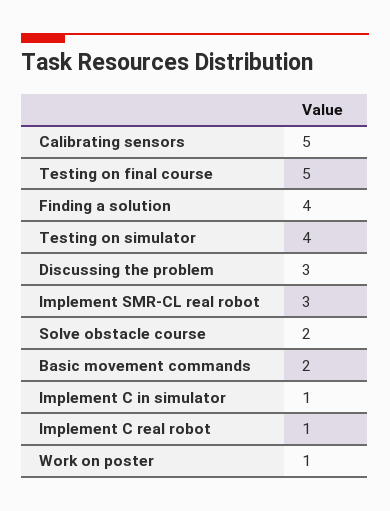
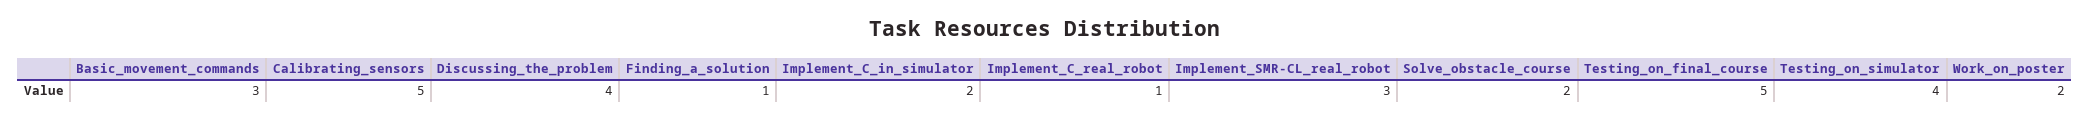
Finding a solution: 4 -> 1
Discussing the problem: 3 -> 4
Basic movement commands: 2 -> 3
Implement C in simulator: 1 -> 2
Work on poster: 1 -> 2

